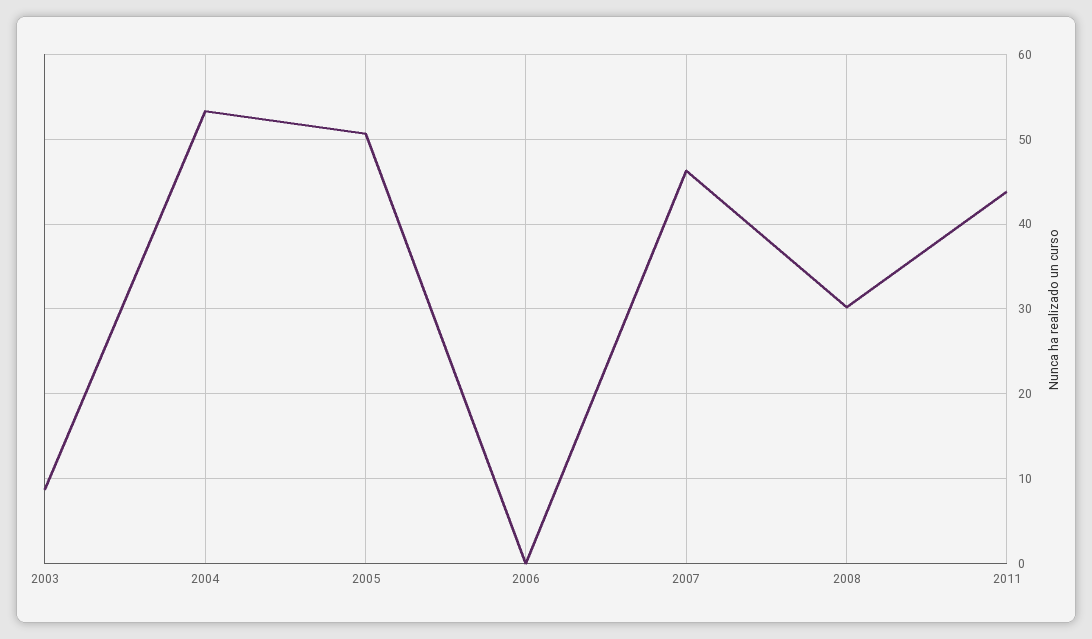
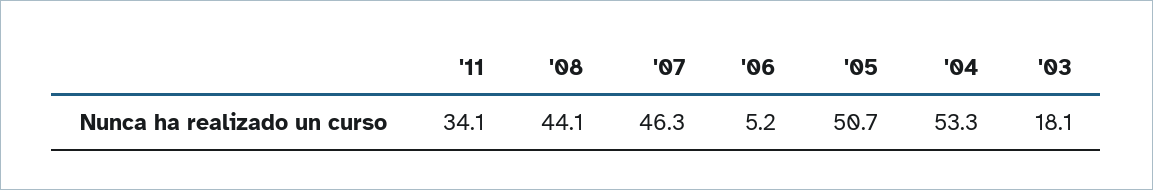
2003: 9 -> 18.1
2006: 0 -> 5.2
2008: 30 -> 44.1
2011: 44 -> 34.1

